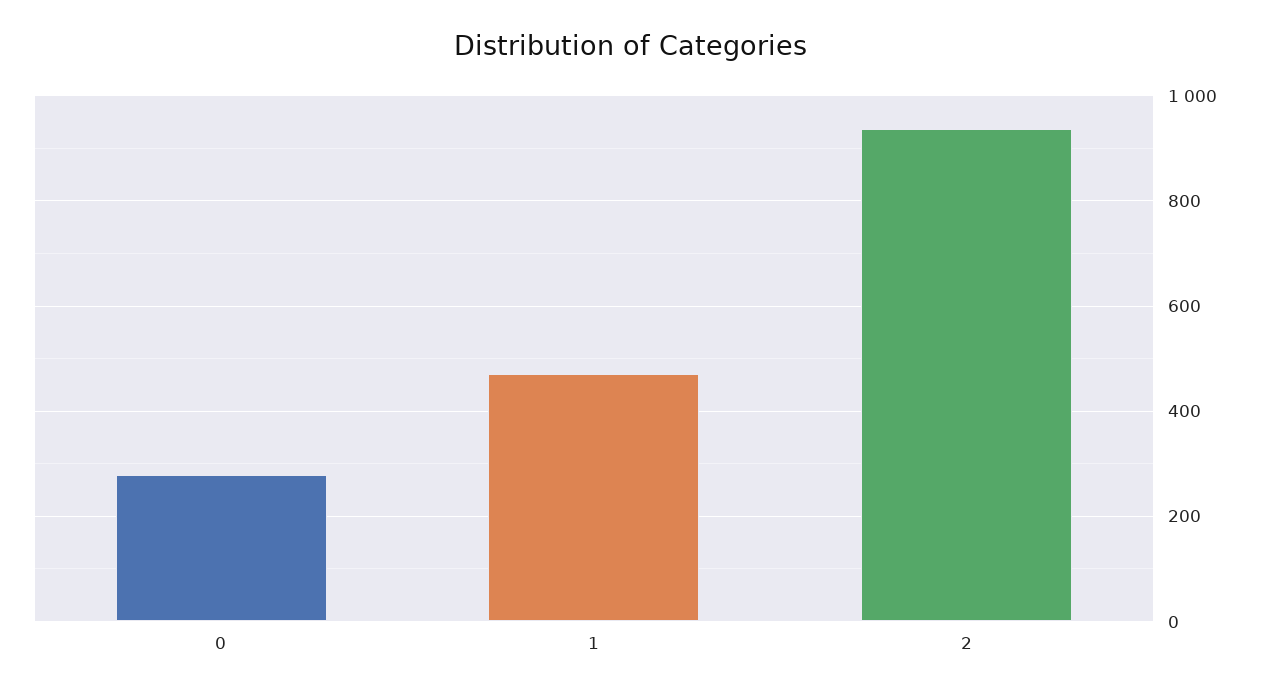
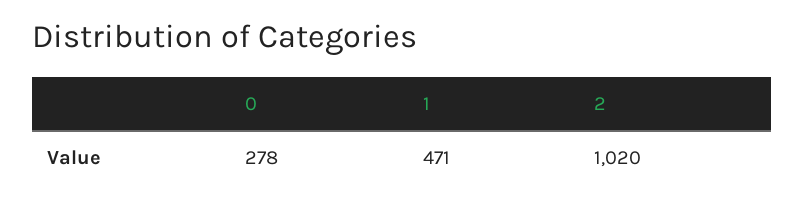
2: 940 -> 1020

